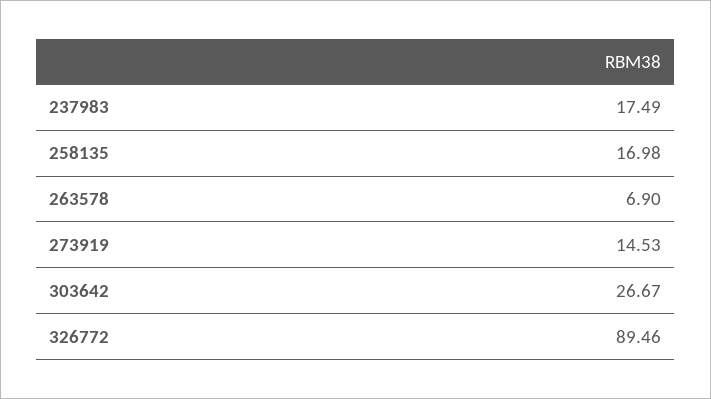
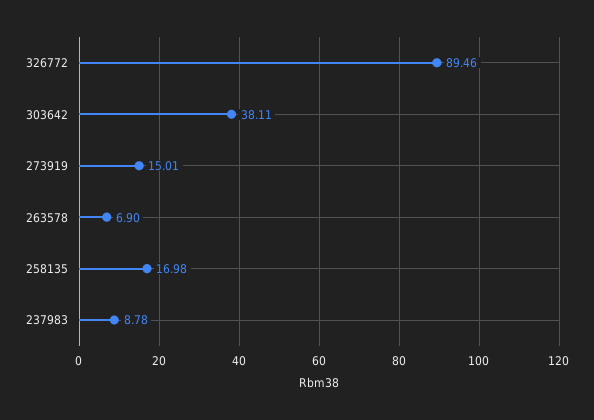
237983: 17.49 -> 8.78
273919: 14.53 -> 15.01
303642: 26.67 -> 38.11

